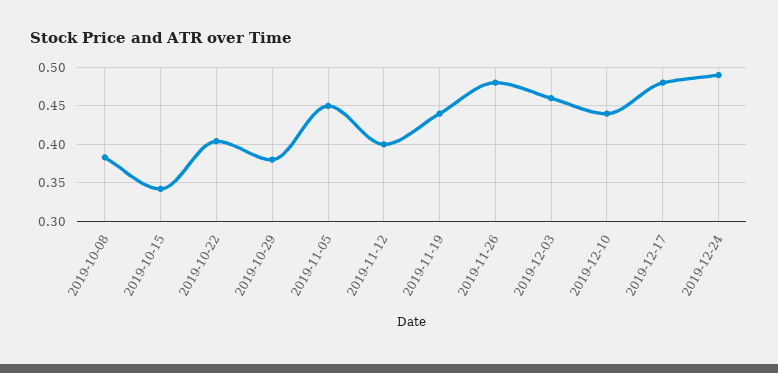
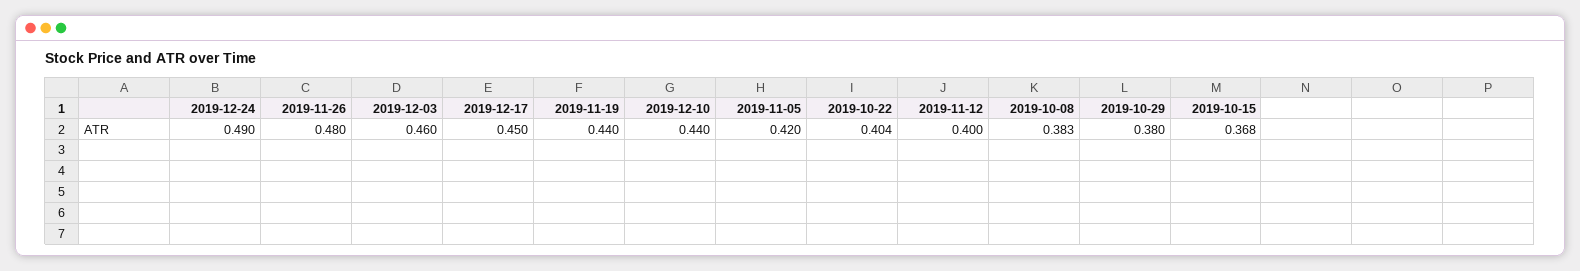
2019-10-15: 0.34 -> 0.368
2019-11-05: 0.45 -> 0.42
2019-12-17: 0.48 -> 0.45

